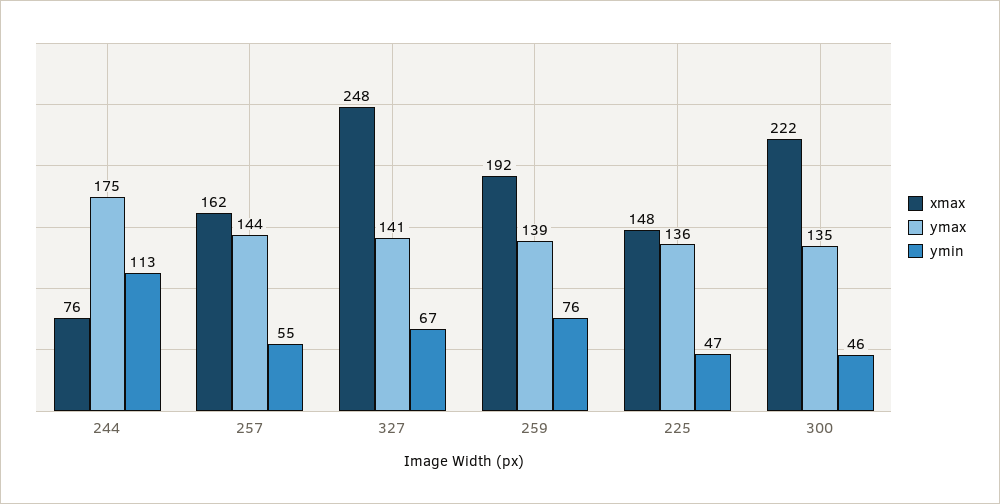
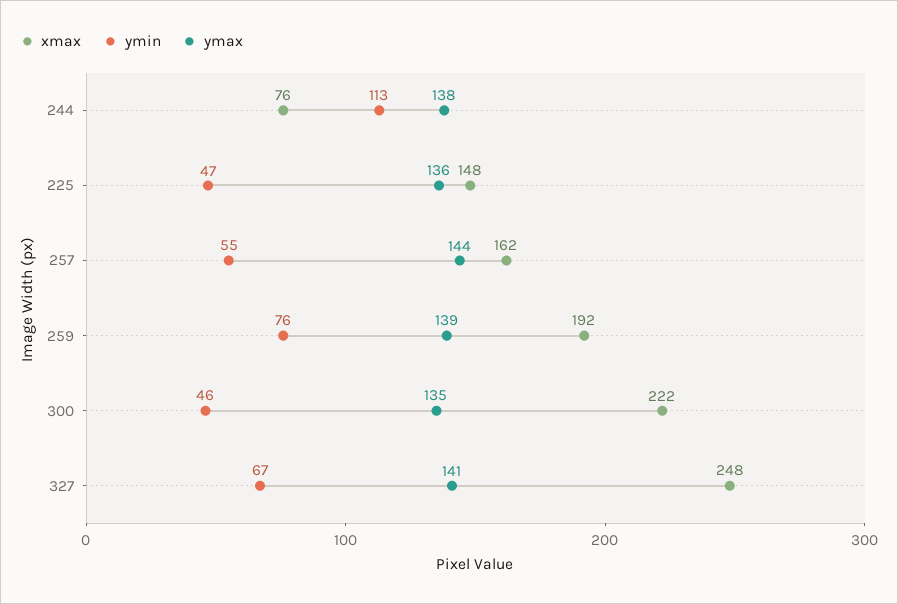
ymax, 244: 175 -> 138

